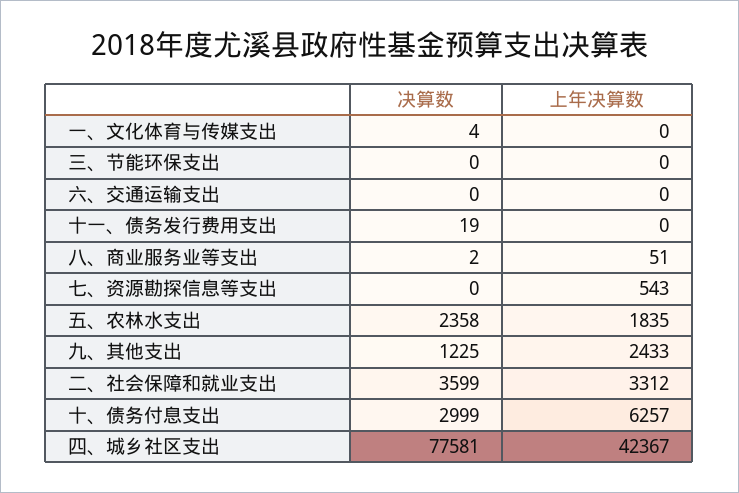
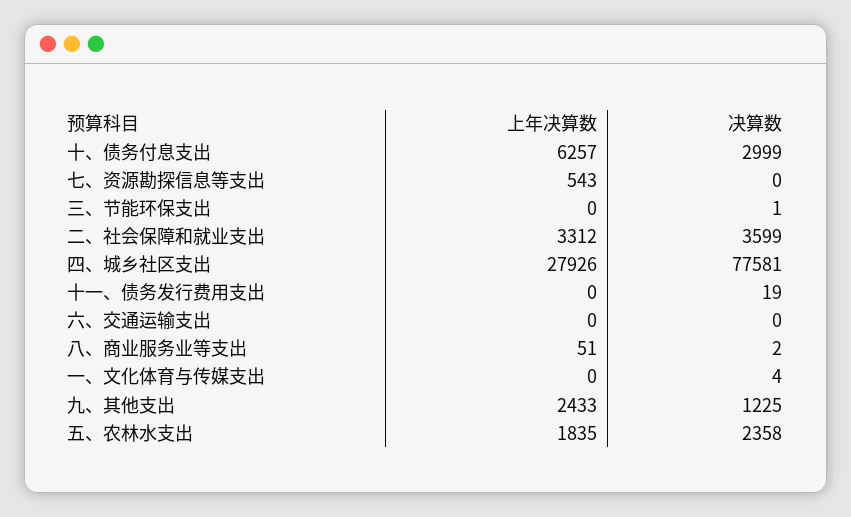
决算数, 三、节能环保支出: 0 -> 1
上年决算数, 四、城乡社区支出: 42367 -> 27926

